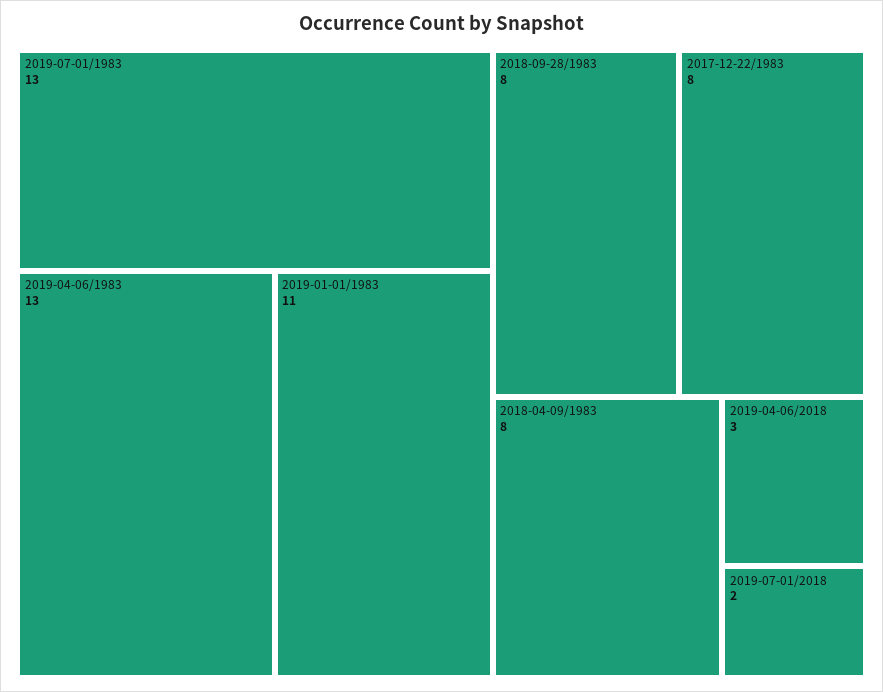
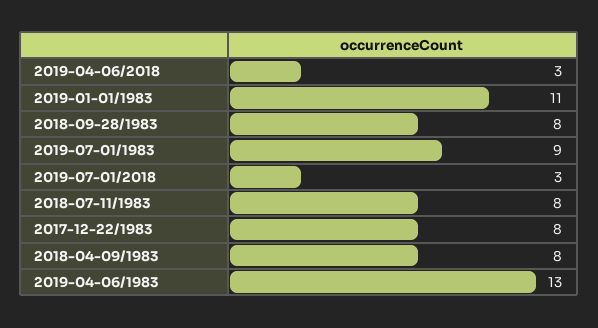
2019-07-01/1983: 13 -> 9
2019-07-01/2018: 2 -> 3
2018-07-11/1983: none -> 8

